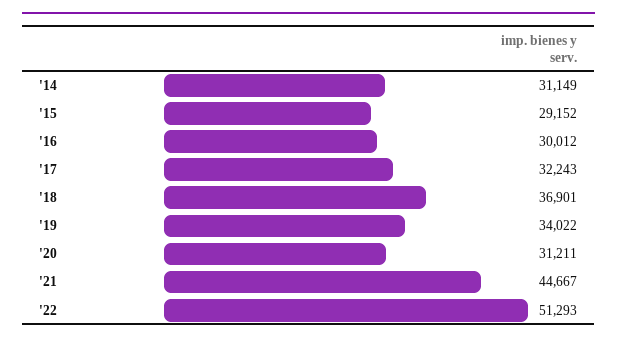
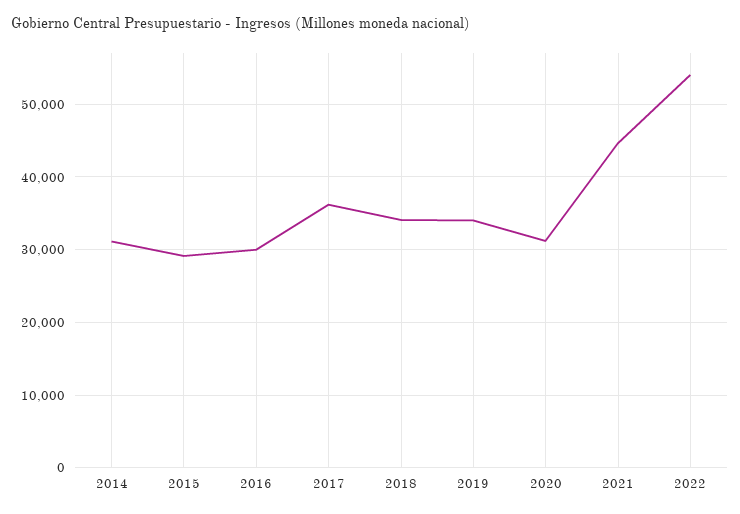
'17: 32243 -> 36000
'18: 36901 -> 34000
'22: 51293 -> 54000

